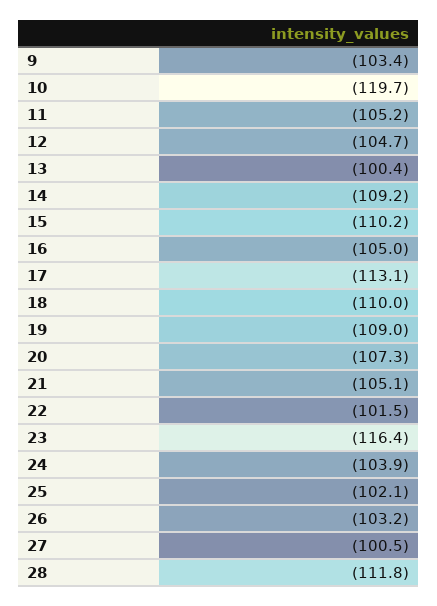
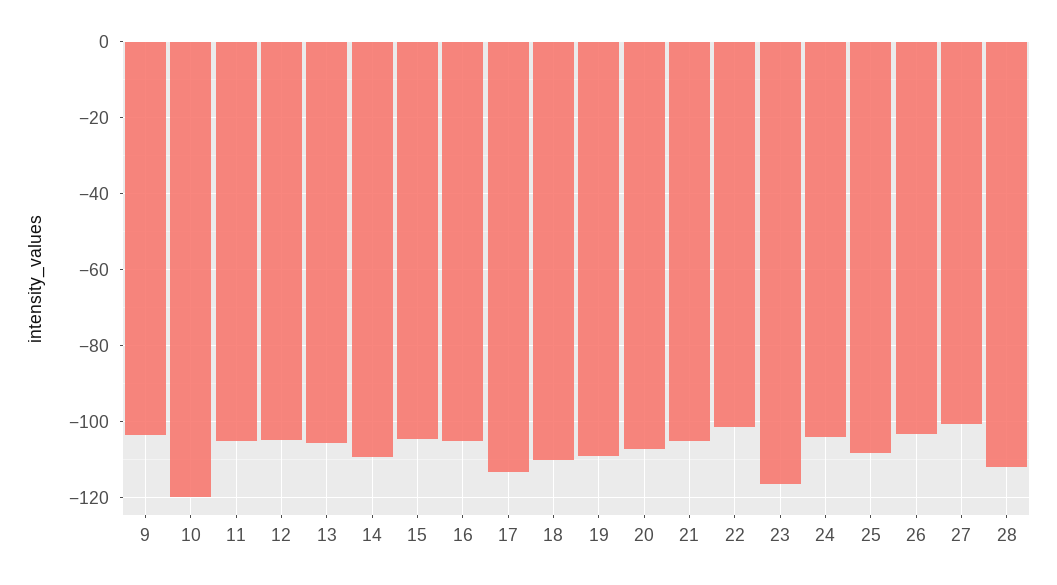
13: -100.4 -> -106
15: -110.2 -> -104
25: -102.1 -> -108

